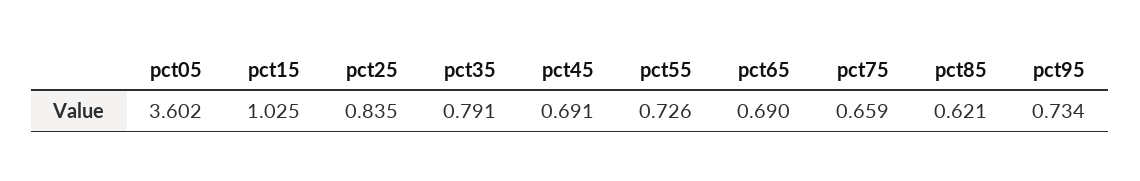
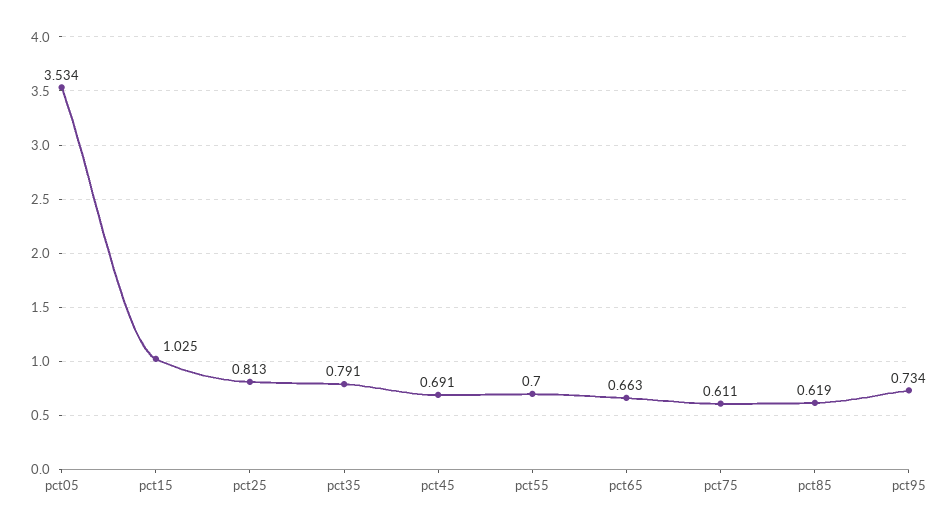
pct05: 3.602 -> 3.534
pct25: 0.835 -> 0.813
pct55: 0.726 -> 0.7
pct65: 0.69 -> 0.663
pct75: 0.659 -> 0.611
pct85: 0.621 -> 0.619

